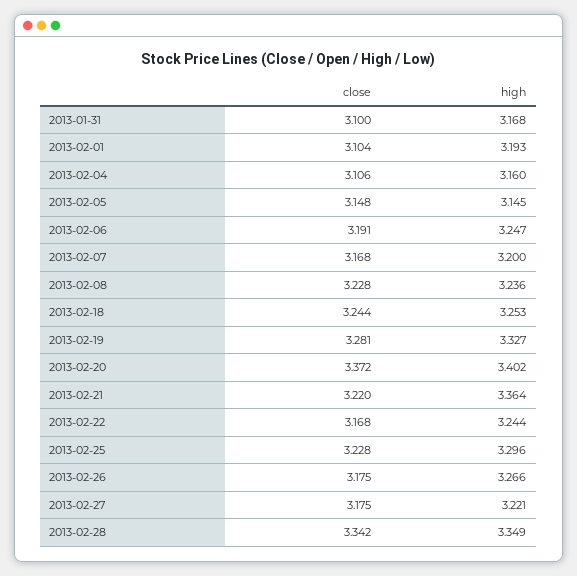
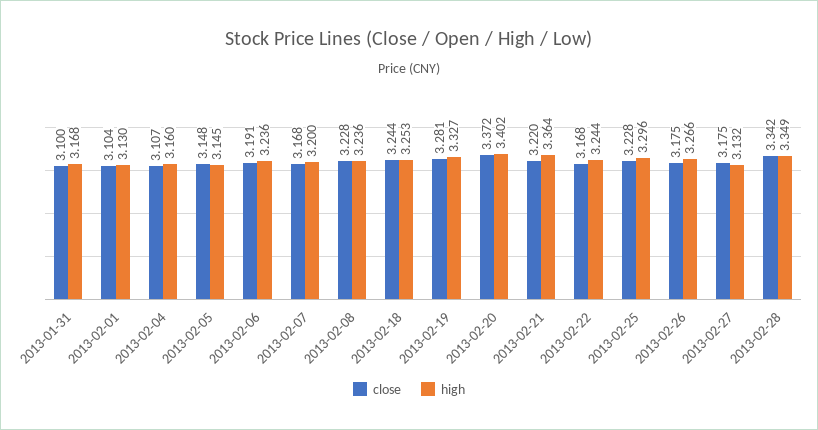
high, 2013-02-01: 3.193 -> 3.13
close, 2013-02-04: 3.106 -> 3.107
high, 2013-02-06: 3.247 -> 3.236
high, 2013-02-27: 3.221 -> 3.132

